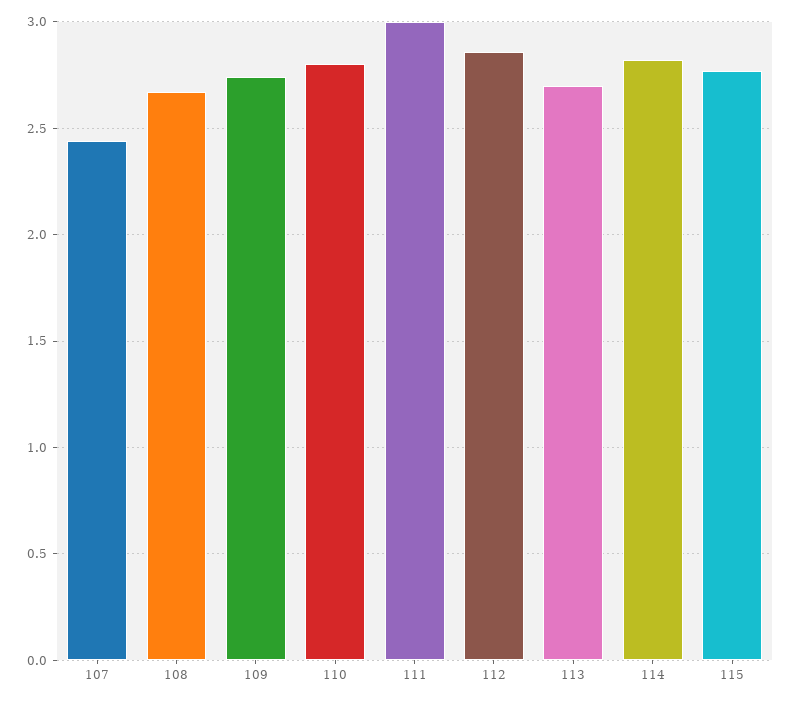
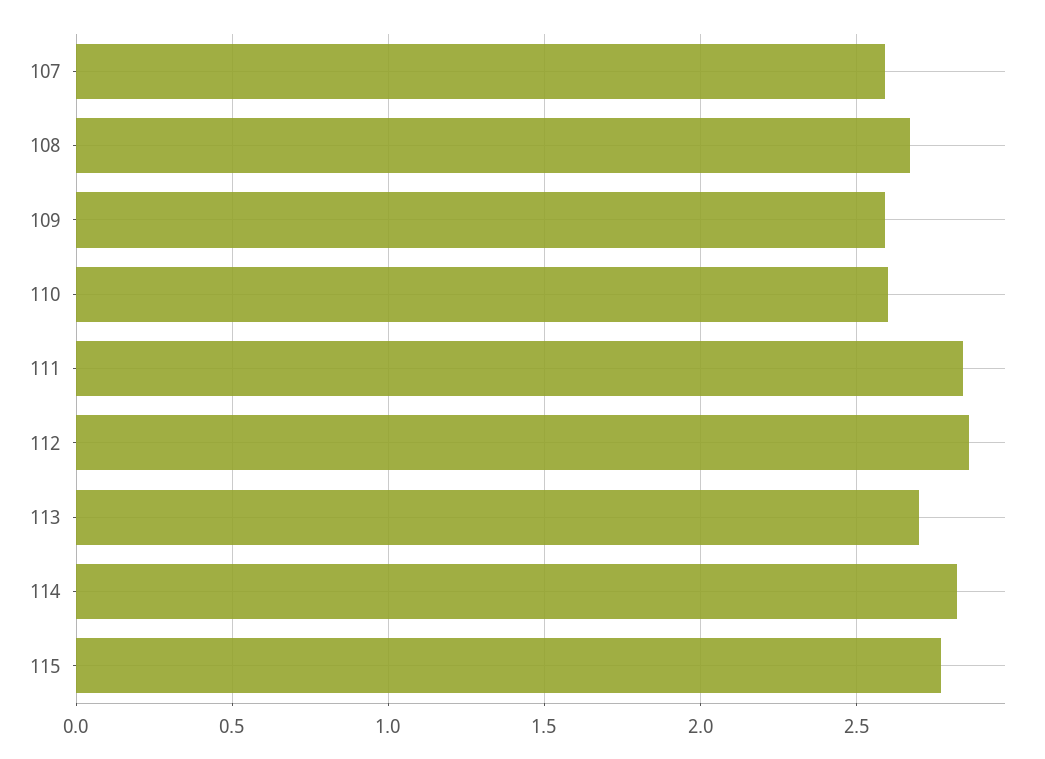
107: 2.45 -> 2.6
109: 2.75 -> 2.6
110: 2.8 -> 2.6
111: 3 -> 2.85

